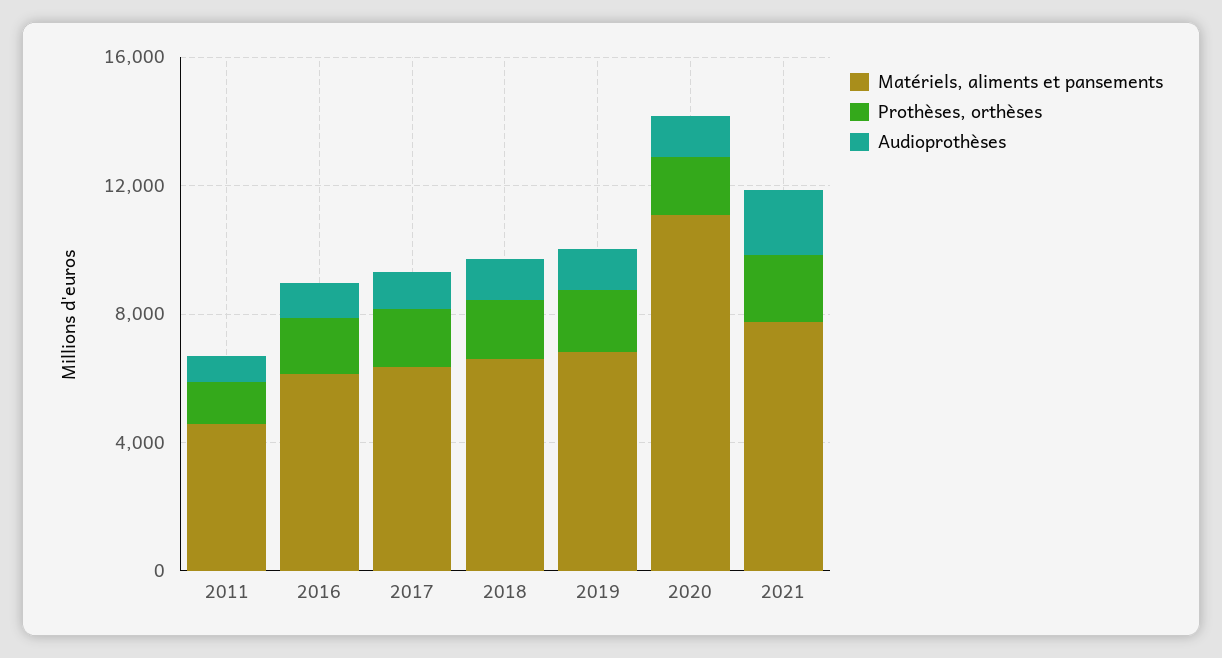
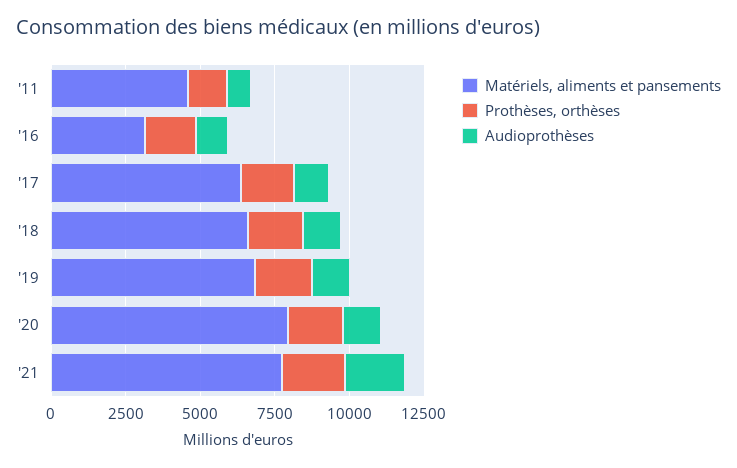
Matériels, aliments et pansements, 2016: 6000 -> 3000
Matériels, aliments et pansements, 2020: 11000 -> 8000

